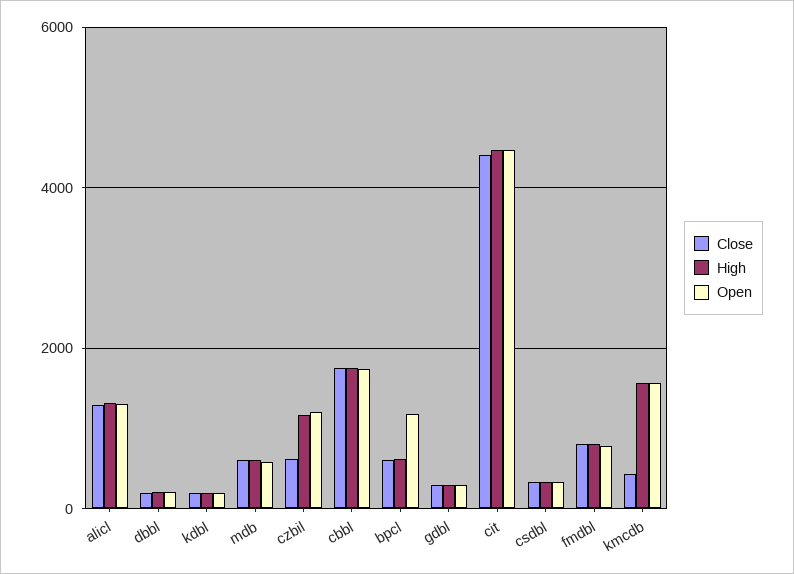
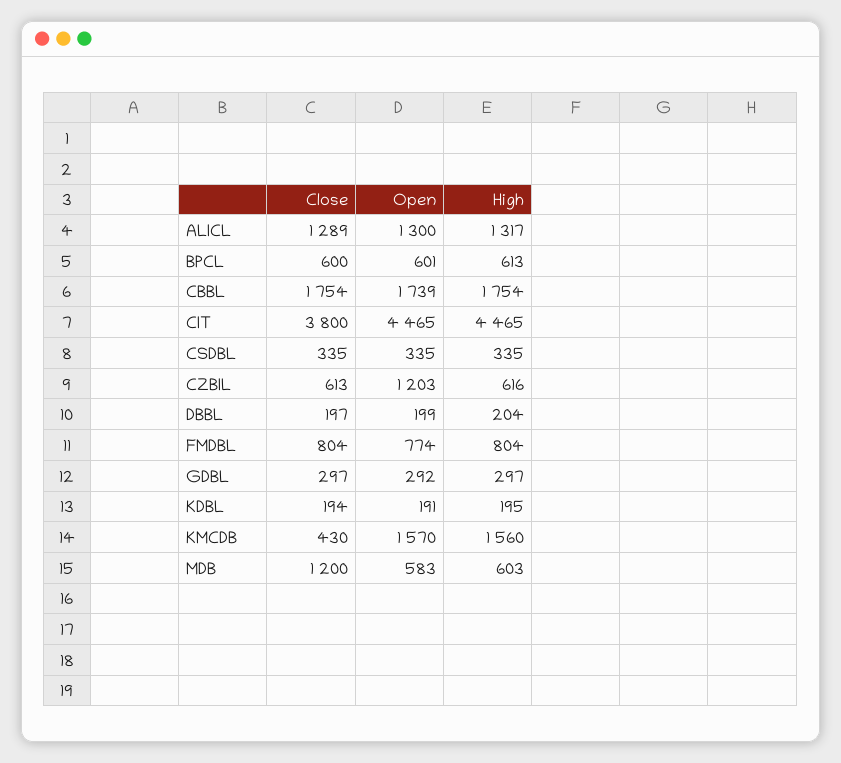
Close, mdb: 600 -> 1200
High, czbil: 1200 -> 616
Open, bpcl: 1200 -> 601
Close, cit: 4400 -> 3800

